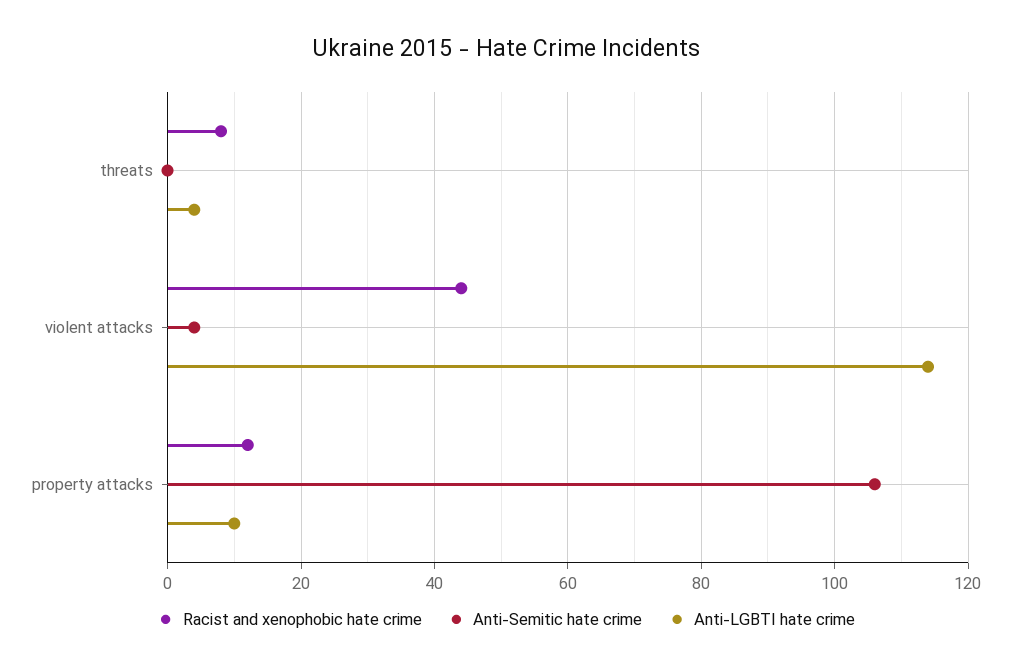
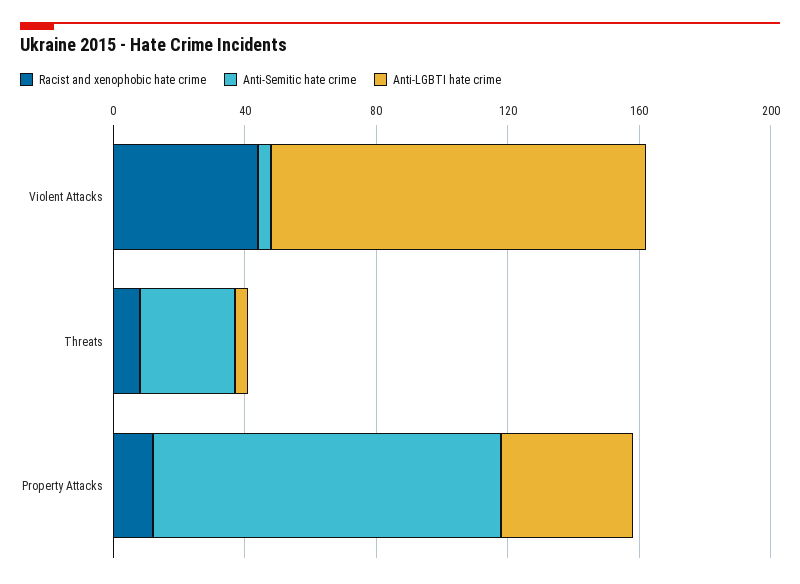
Anti-Semitic hate crime, threats: 0 -> 30
Anti-LGBTI hate crime, property attacks: 10 -> 40

